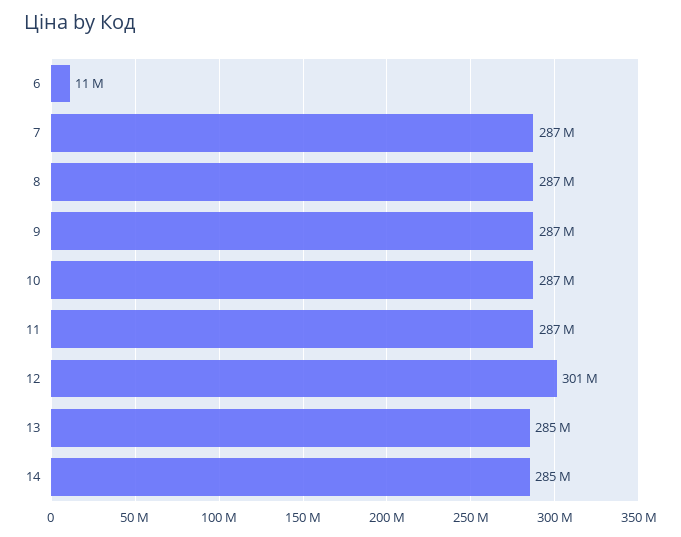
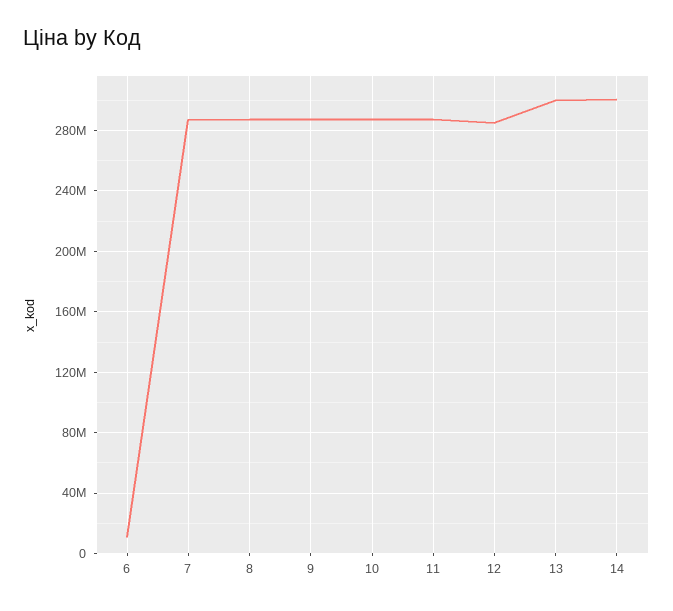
12: 301000000 -> 285000000
13: 285000000 -> 300000000
14: 285000000 -> 300000000

